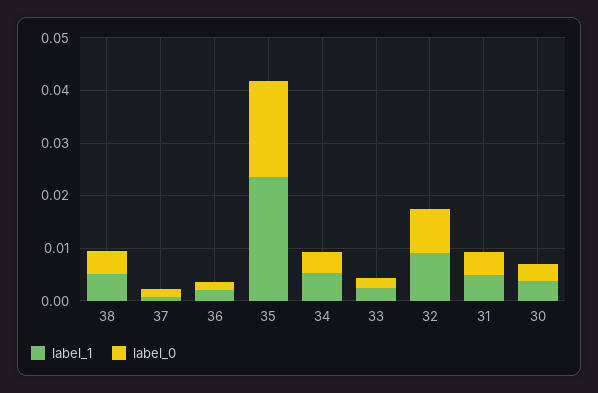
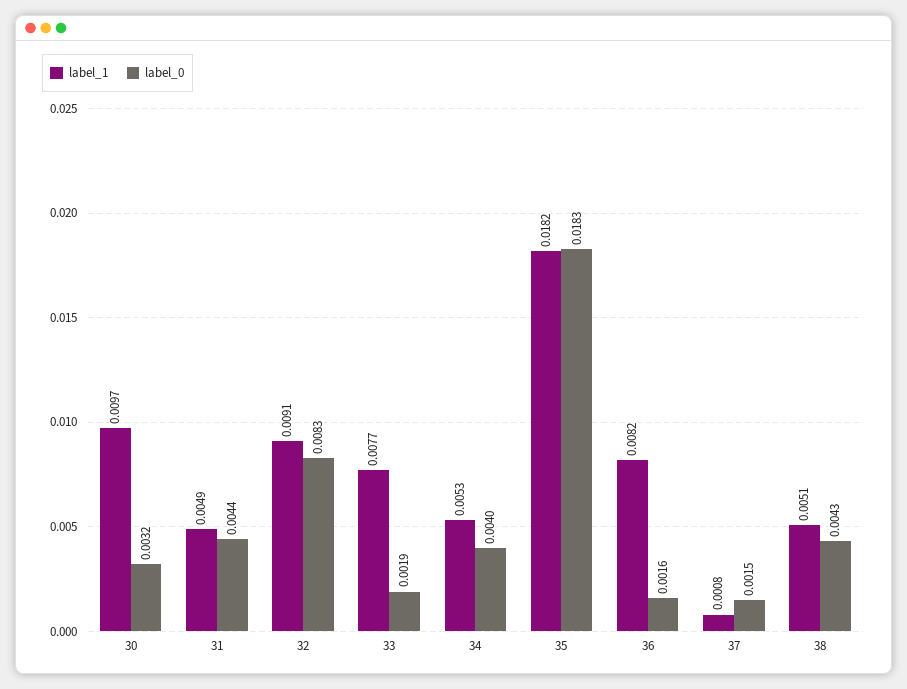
label_1, 36: 0.002 -> 0.0082
label_1, 35: 0.024 -> 0.0182
label_1, 33: 0.002 -> 0.0077
label_1, 30: 0.004 -> 0.0097

